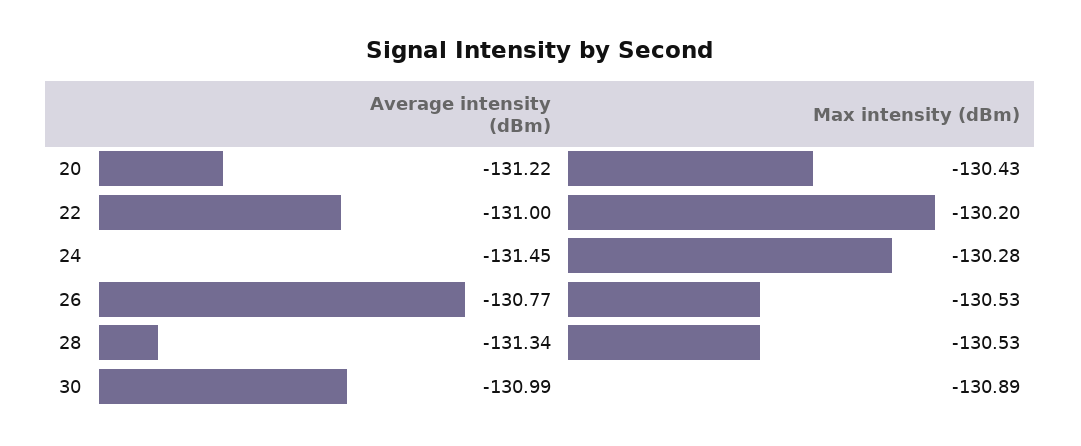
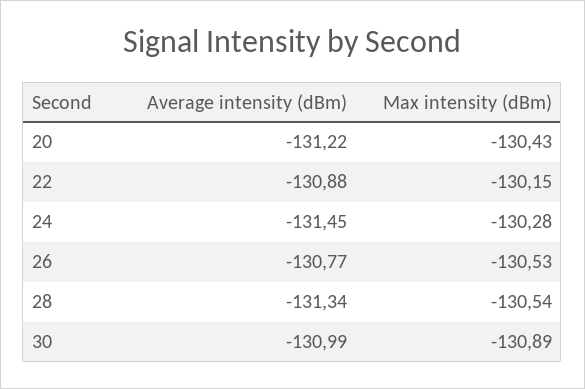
Average intensity (dBm), 22: -131 -> -130.88
Max intensity (dBm), 22: -130.2 -> -130.15
Max intensity (dBm), 28: -130.53 -> -130.54

